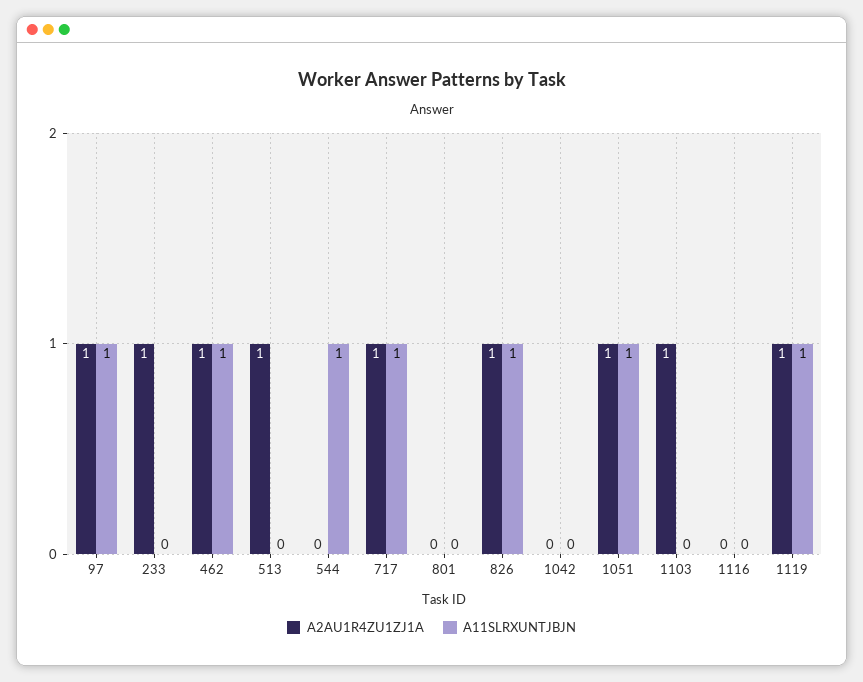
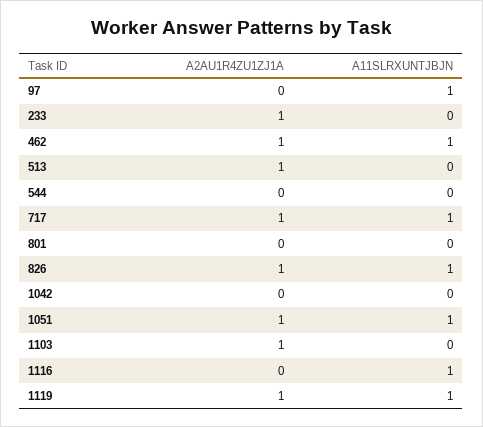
A2AU1R4ZU1ZJ1A, 97: 1 -> 0
A11SLRXUNTJBJN, 544: 1 -> 0
A11SLRXUNTJBJN, 1116: 0 -> 1

